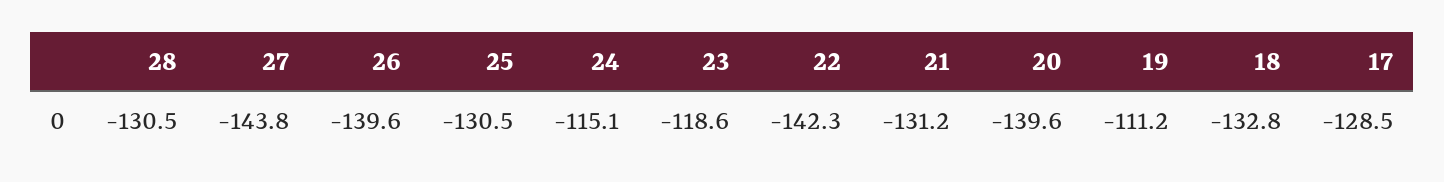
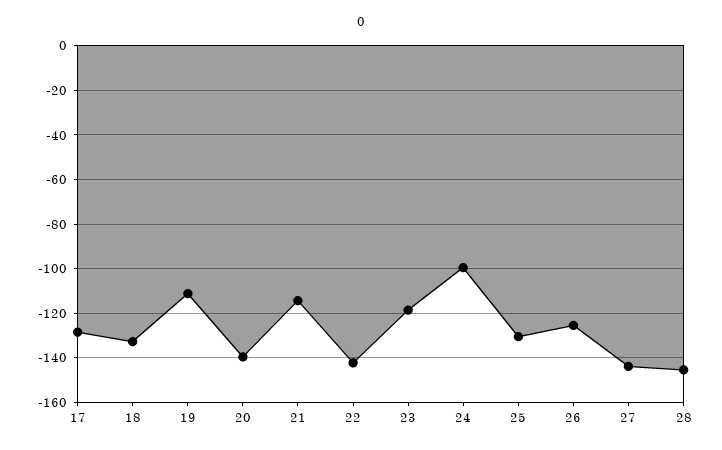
28: -130.5 -> -145
26: -139.6 -> -125
24: -115.1 -> -100
21: -131.2 -> -115

